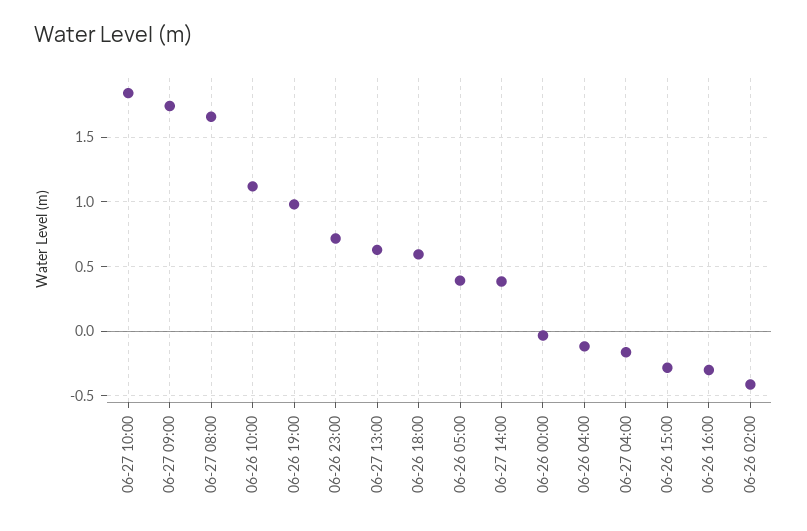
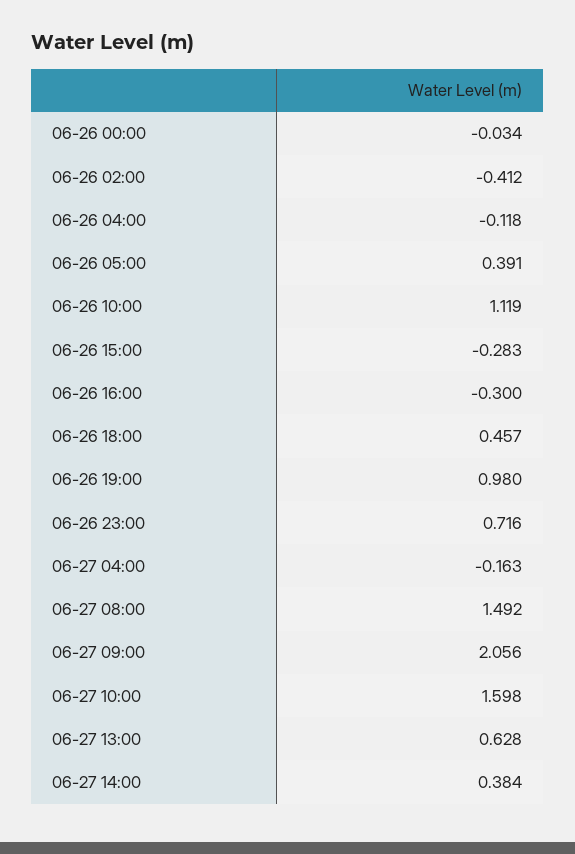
06-27 10:00: 1.85 -> 1.598
06-27 09:00: 1.75 -> 2.056
06-27 08:00: 1.65 -> 1.492
06-26 18:00: 0.6 -> 0.457

